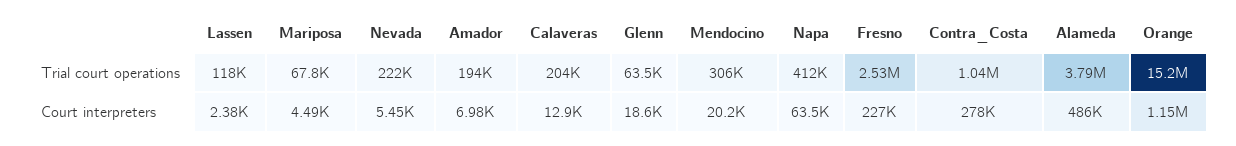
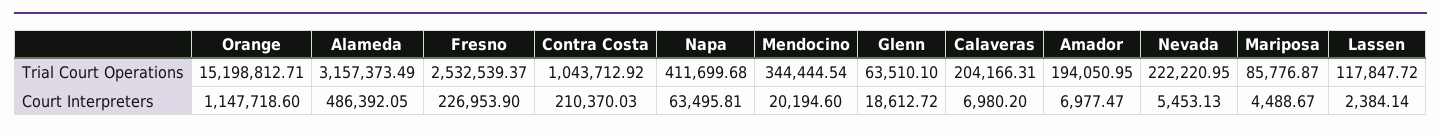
Mariposa, Trial court operations: 67800 -> 85776.87
Mendocino, Trial court operations: 306000 -> 344444.54
Alameda, Trial court operations: 3790000 -> 3157373.49
Calaveras, Court interpreters: 12900 -> 6980.2
Contra_Costa, Court interpreters: 278000 -> 210370.03

